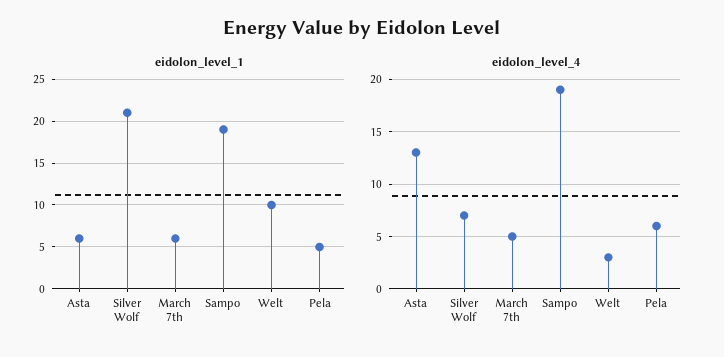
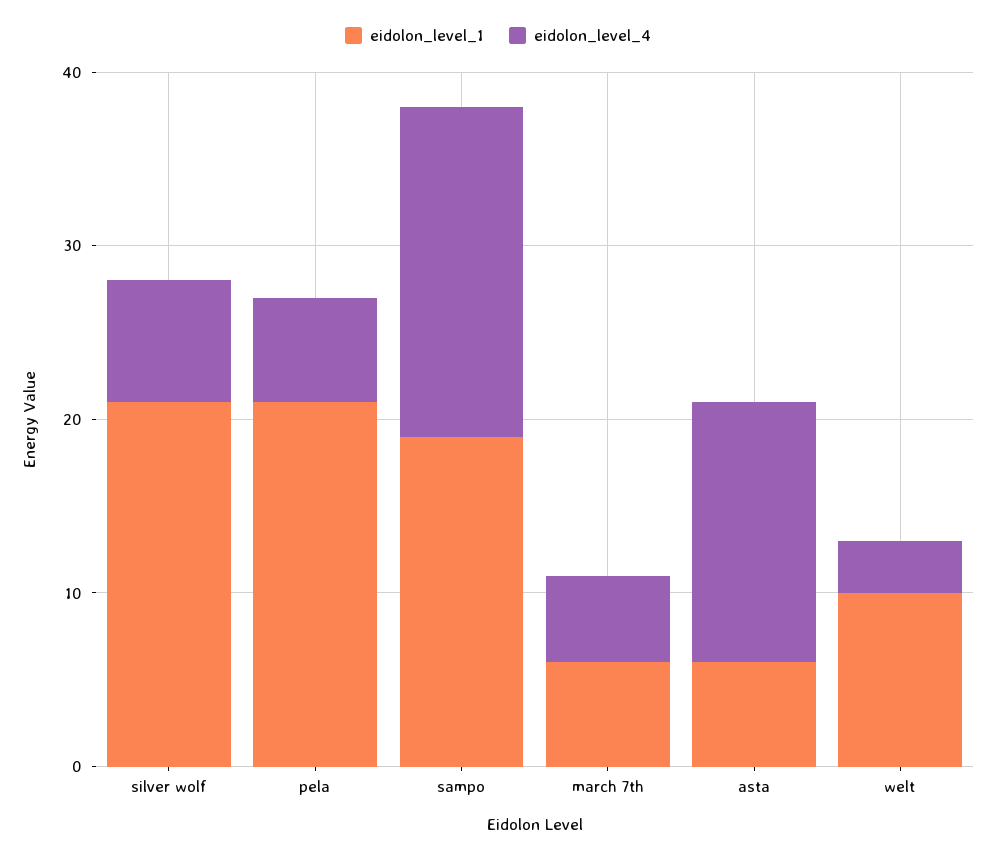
eidolon_level_1, Pela: 5 -> 21
eidolon_level_4, Asta: 13 -> 15

